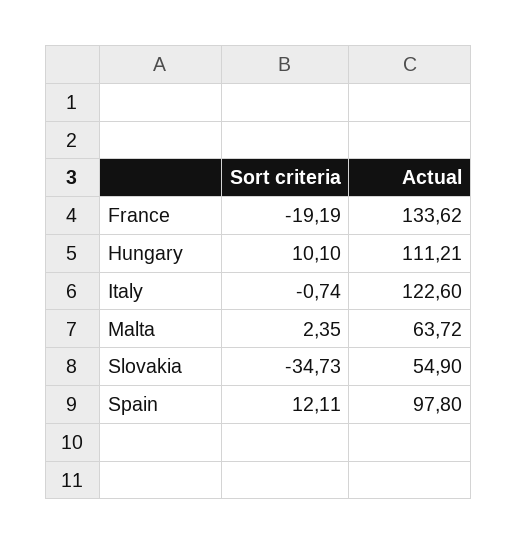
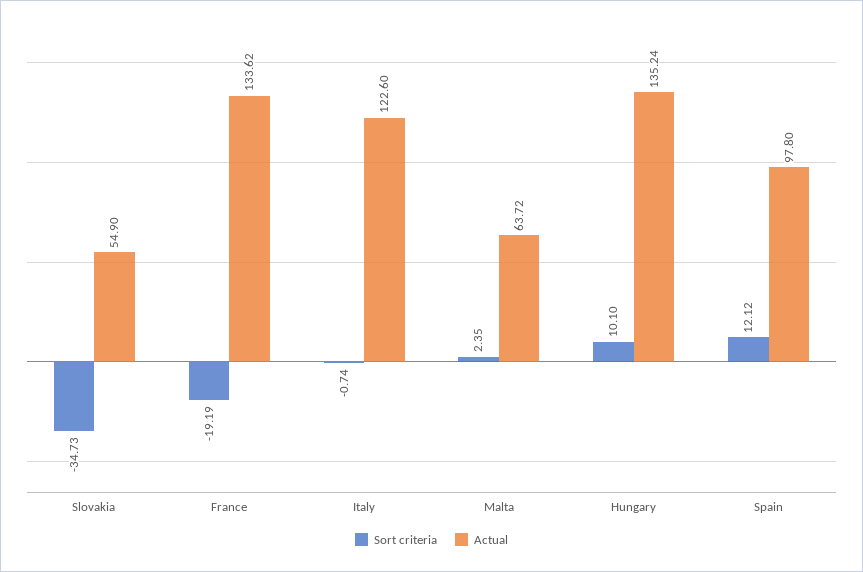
Actual, Hungary: 111.21 -> 135.24
Sort criteria, Spain: 12.11 -> 12.12

